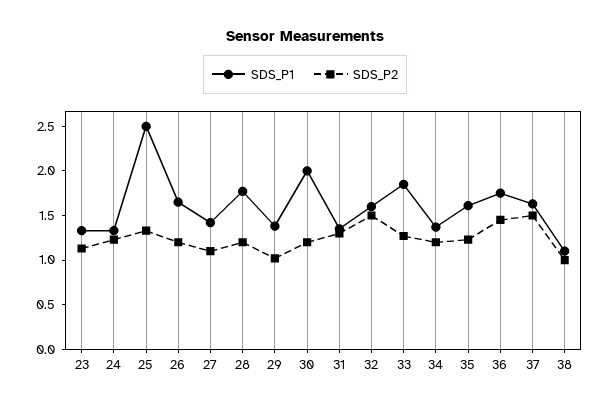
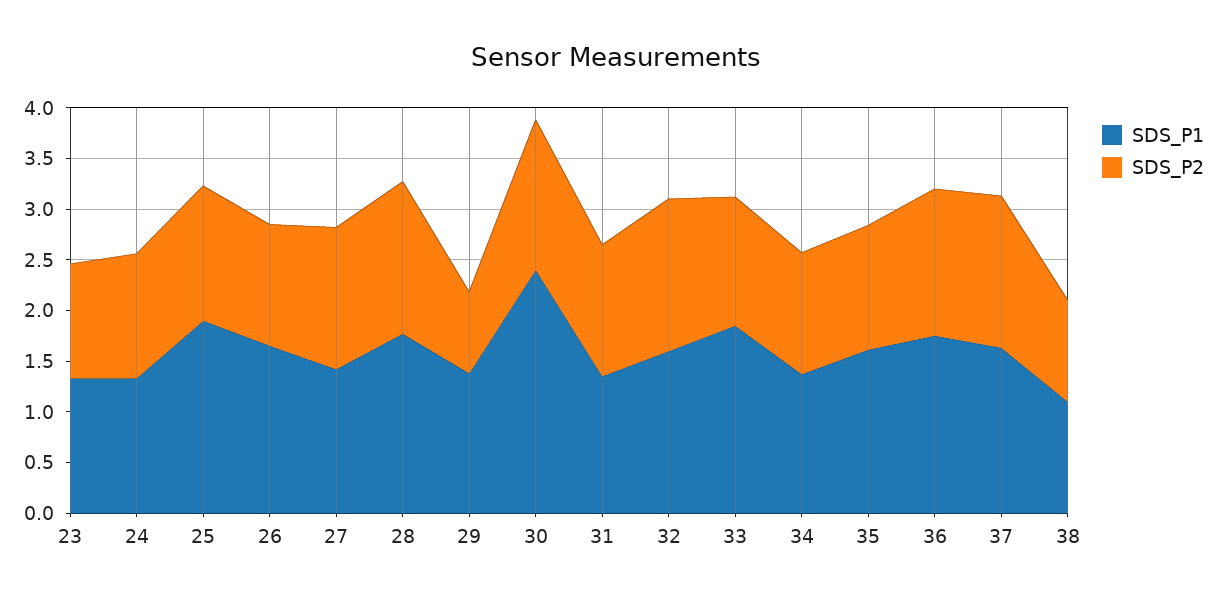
SDS_P1, 25: 2.5 -> 1.9
SDS_P2, 27: 1.1 -> 1.4
SDS_P2, 28: 1.2 -> 1.5
SDS_P2, 29: 1 -> 0.8
SDS_P1, 30: 2 -> 2.4
SDS_P2, 30: 1.2 -> 1.5

